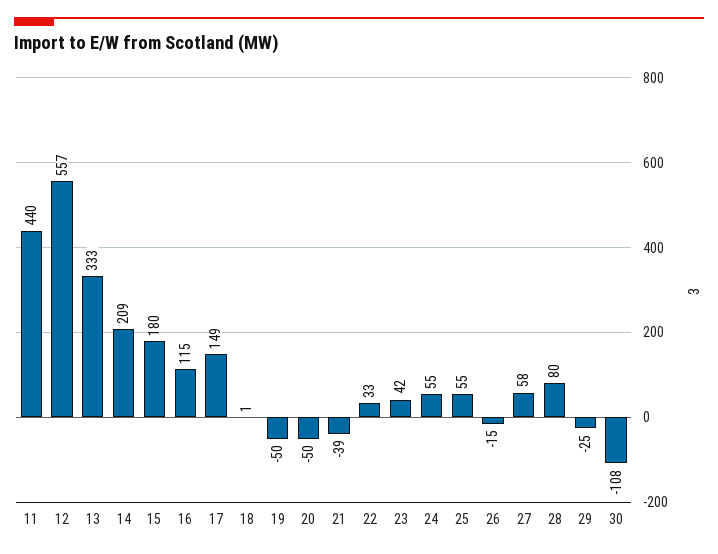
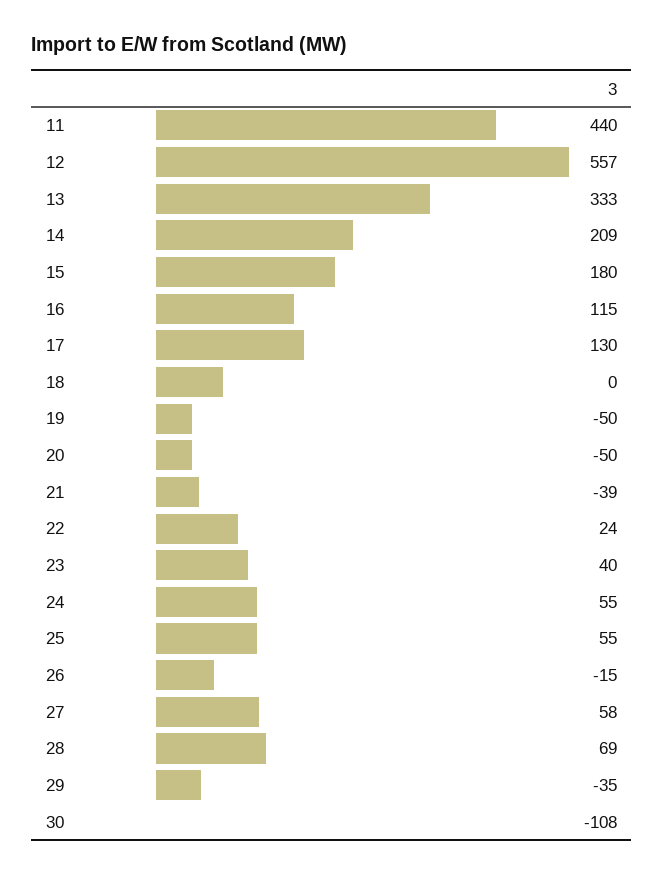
17: 149 -> 130
18: 1 -> 0
22: 33 -> 24
23: 42 -> 40
28: 80 -> 69
29: -25 -> -35

